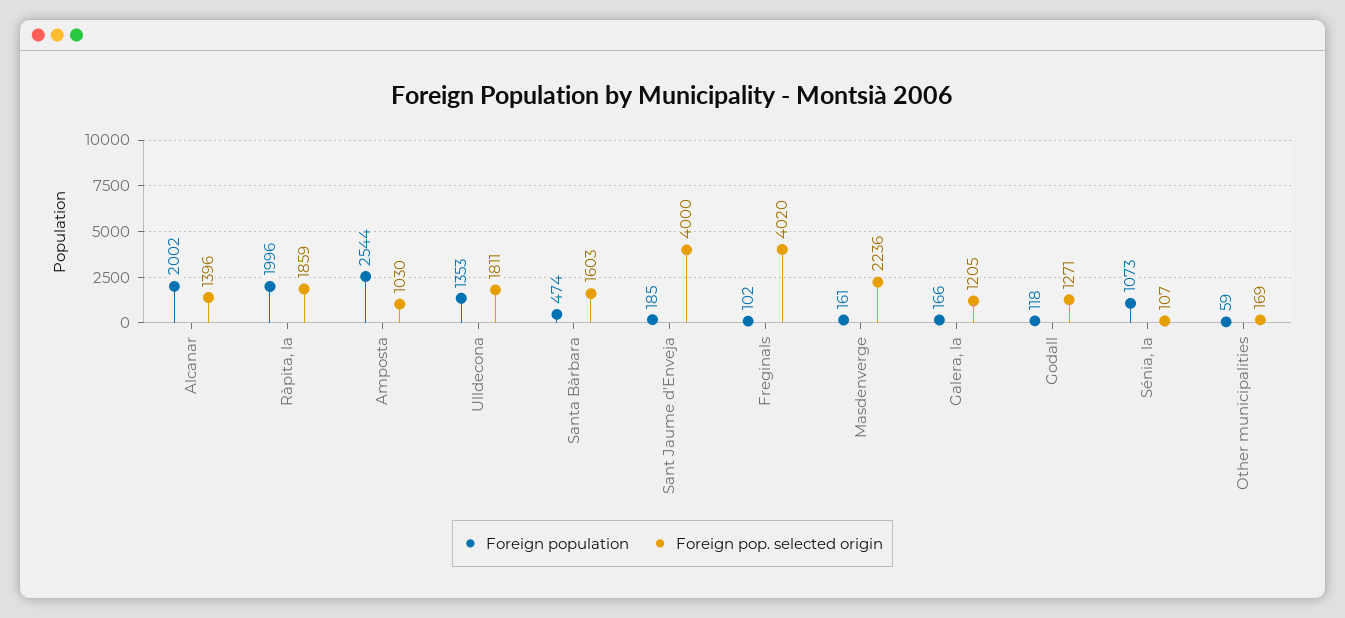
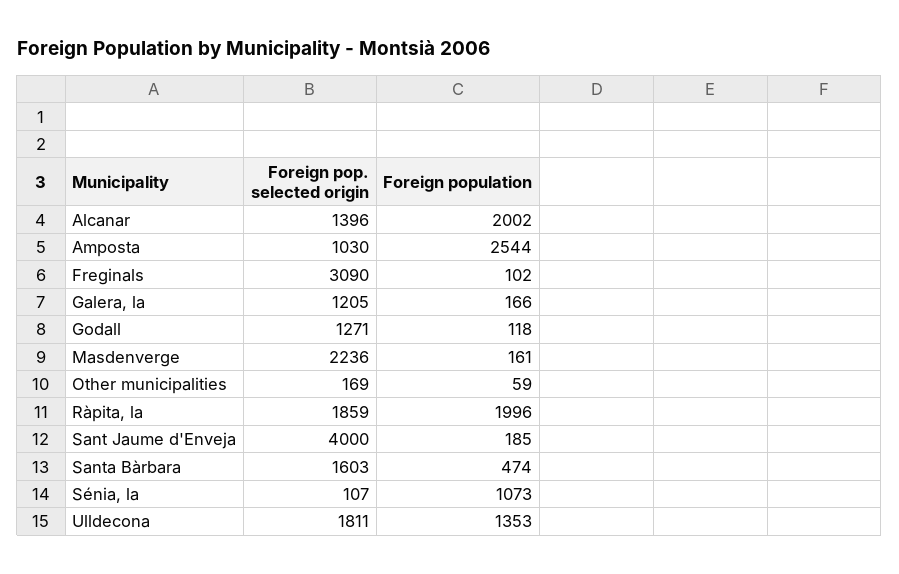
Foreign pop. selected origin, Freginals: 4020 -> 3090

